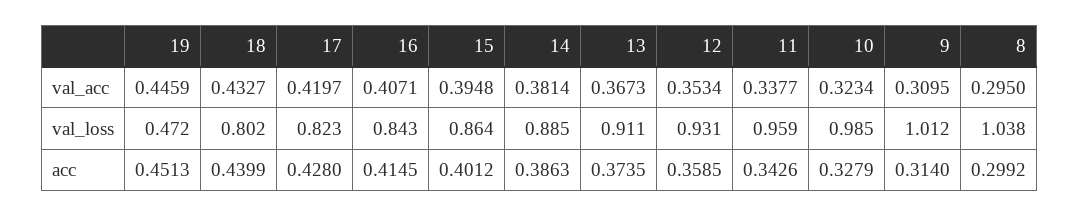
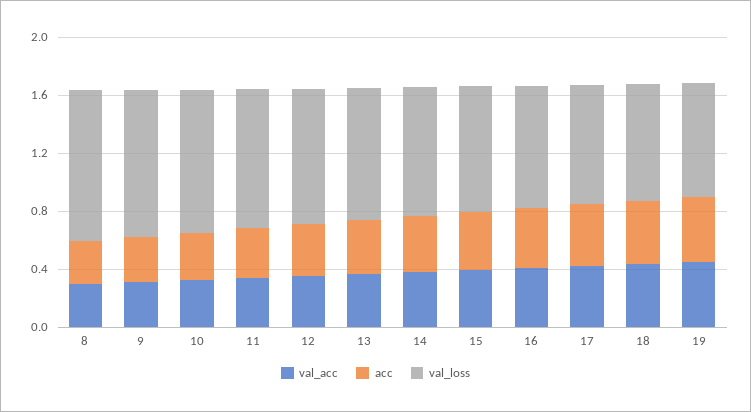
val_loss, 19: 0.472 -> 0.8

